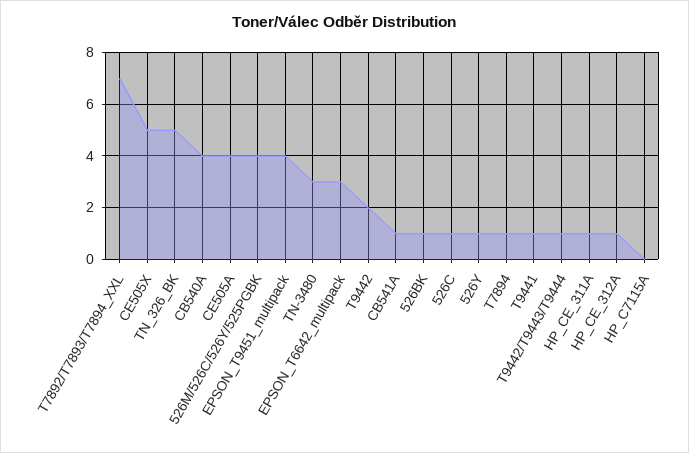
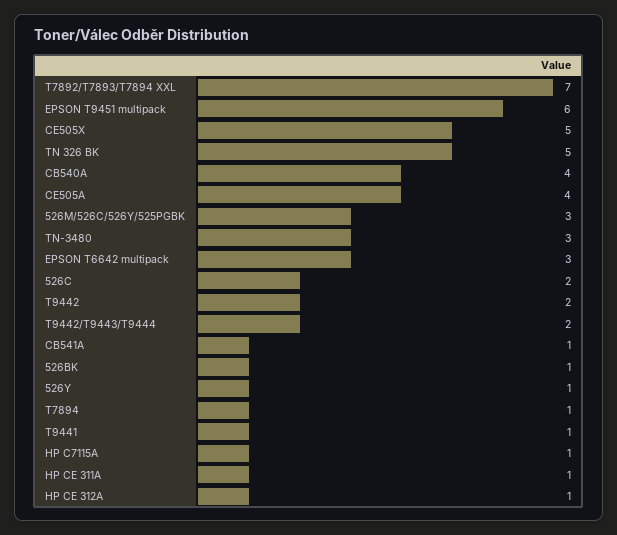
526M/526C/526Y/525PGBK: 4 -> 3
EPSON_T9451_multipack: 4 -> 6
526C: 1 -> 2
T9442/T9443/T9444: 1 -> 2
HP_C7115A: 0 -> 1

